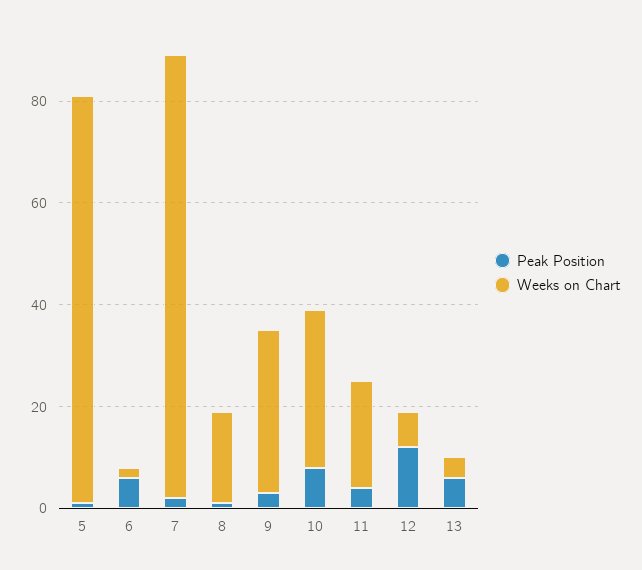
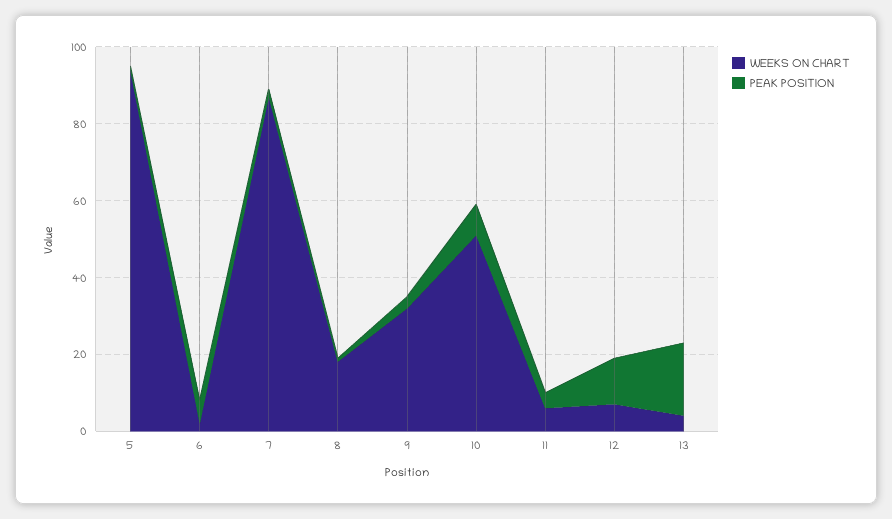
Weeks on Chart, 5: 80 -> 95
Weeks on Chart, 10: 30 -> 50
Weeks on Chart, 11: 20 -> 5
Peak Position, 13: 5 -> 20

